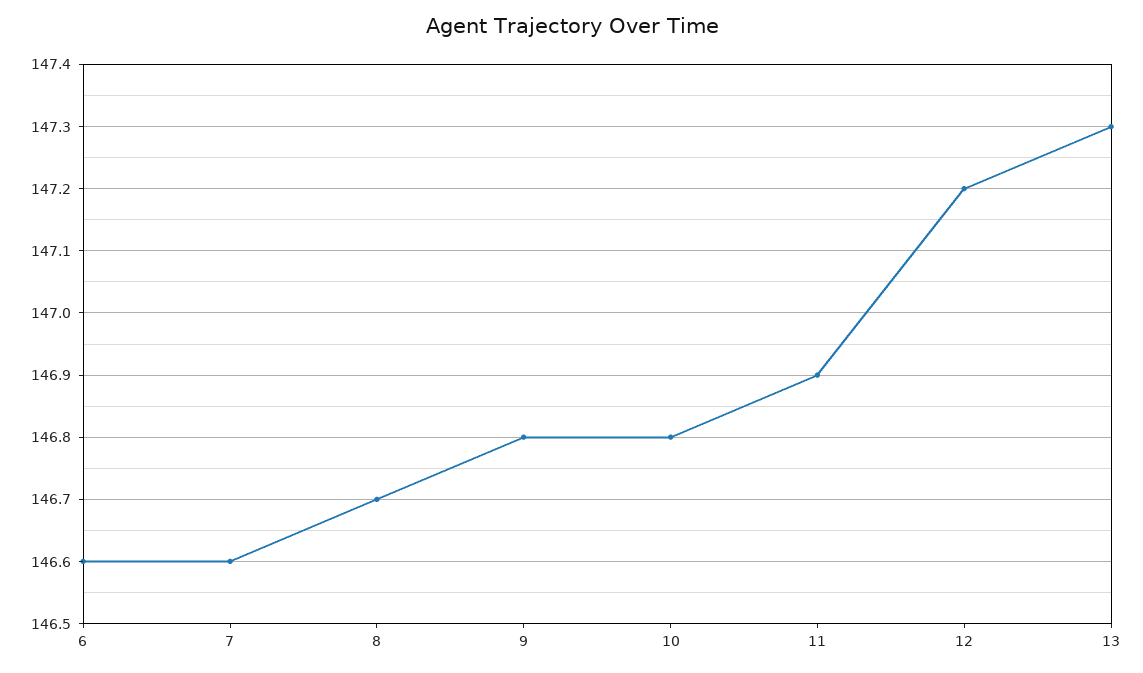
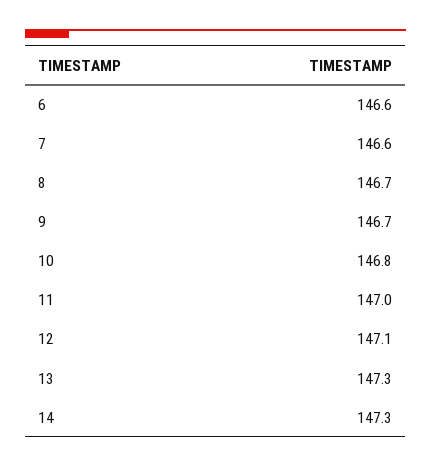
9: 146.8 -> 146.7
11: 146.9 -> 147
12: 147.2 -> 147.1
14: none -> 147.3

